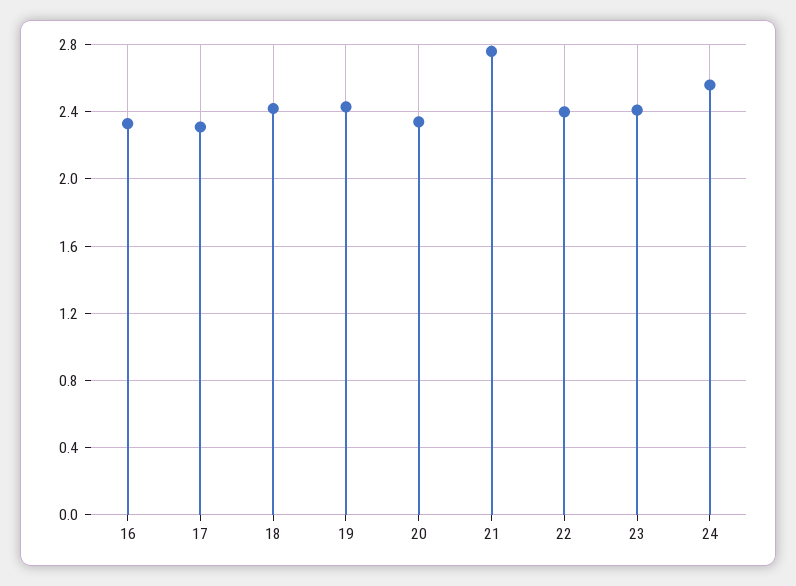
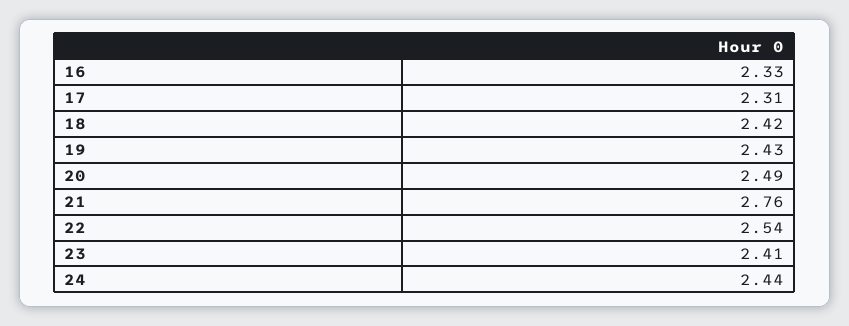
20: 2.35 -> 2.49
22: 2.4 -> 2.54
24: 2.55 -> 2.44

